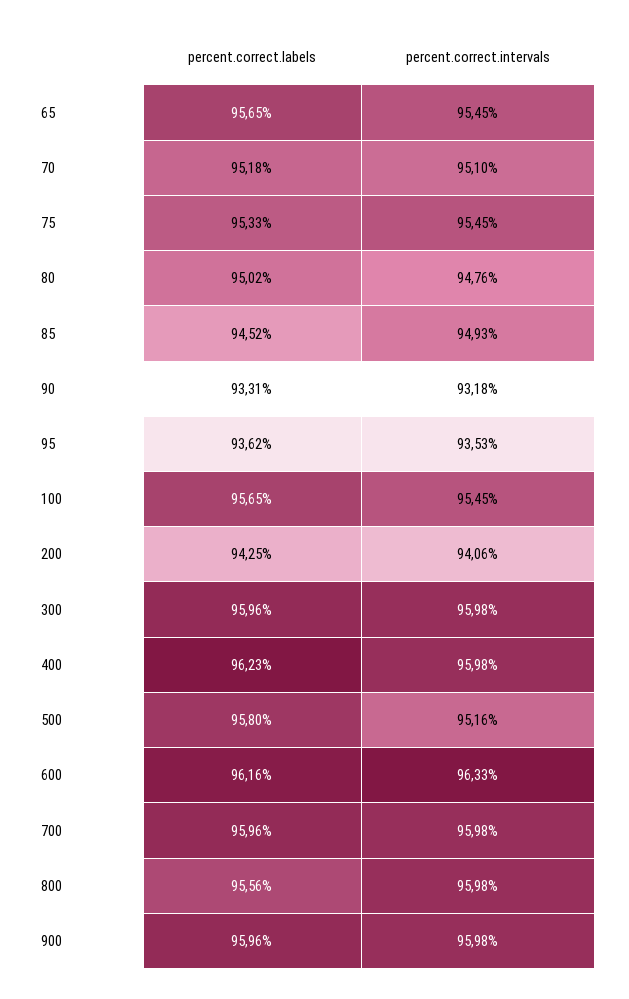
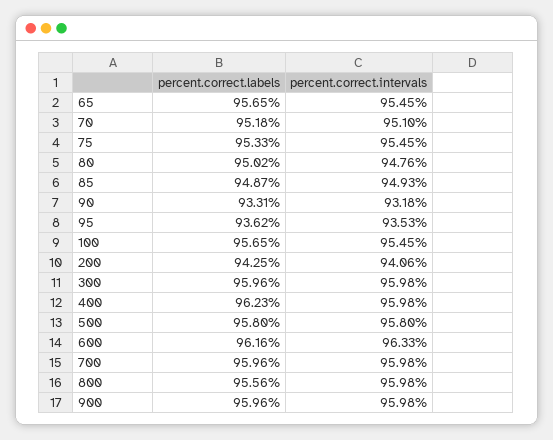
percent.correct.labels, 85: 94.52 -> 94.87
percent.correct.intervals, 500: 95.16 -> 95.8

